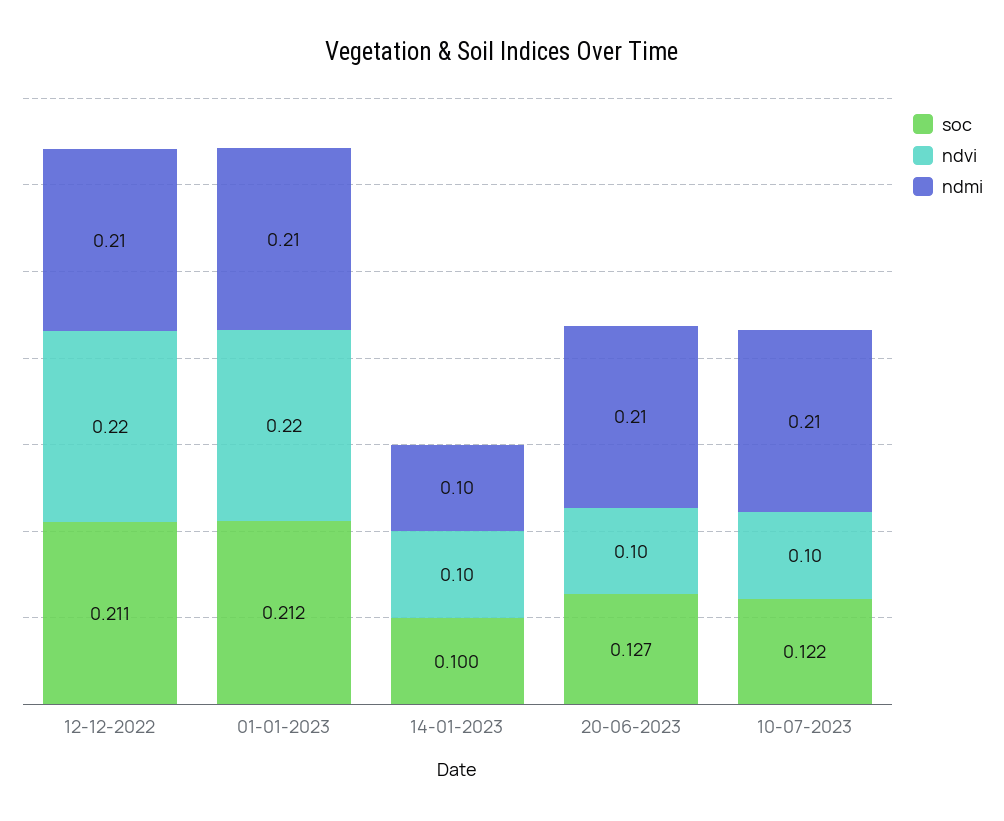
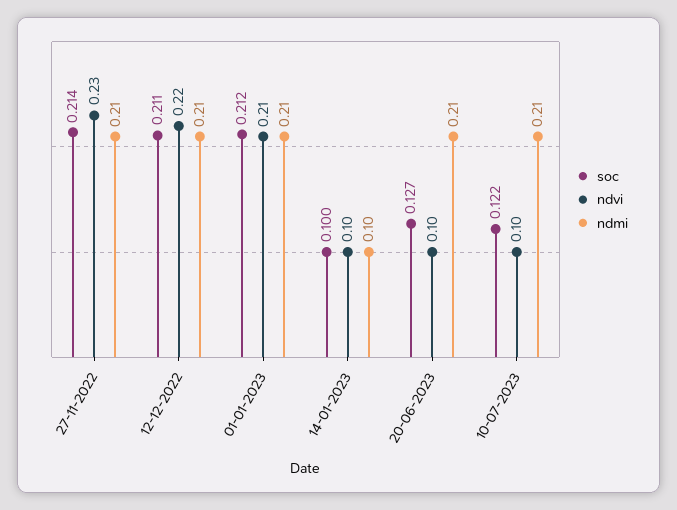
ndvi, 01-01-2023: 0.22 -> 0.21
soc, 27-11-2022: none -> 0.214
ndvi, 27-11-2022: none -> 0.23
ndmi, 27-11-2022: none -> 0.21

